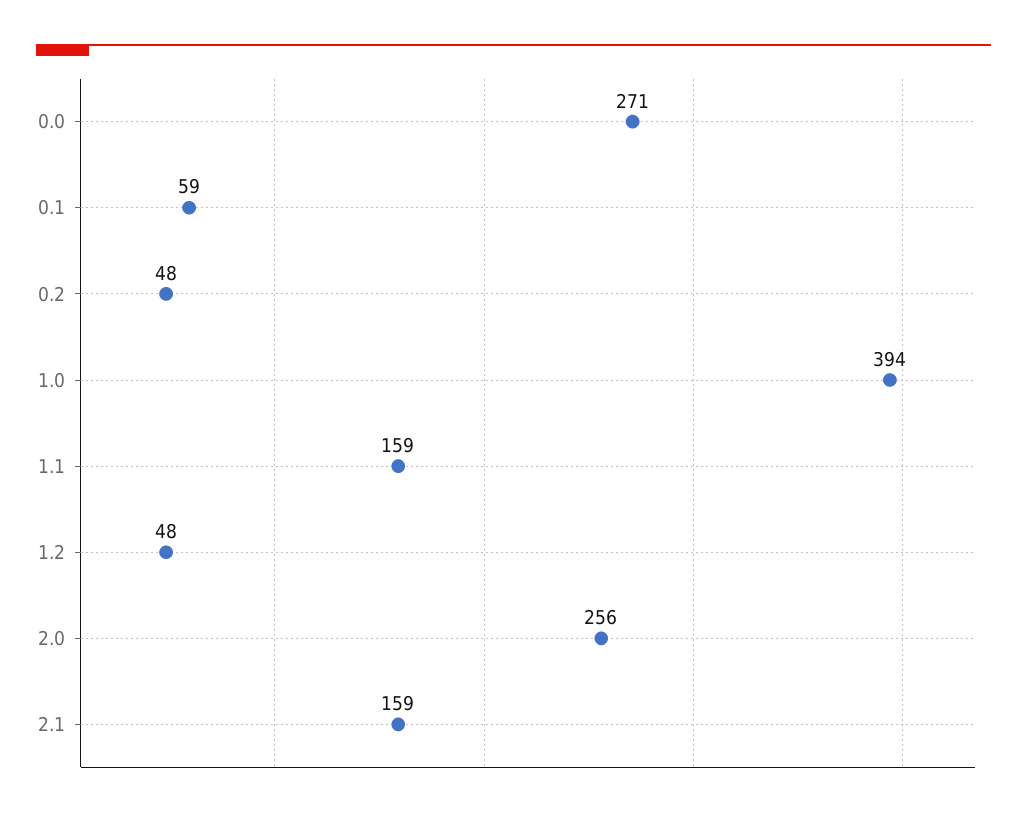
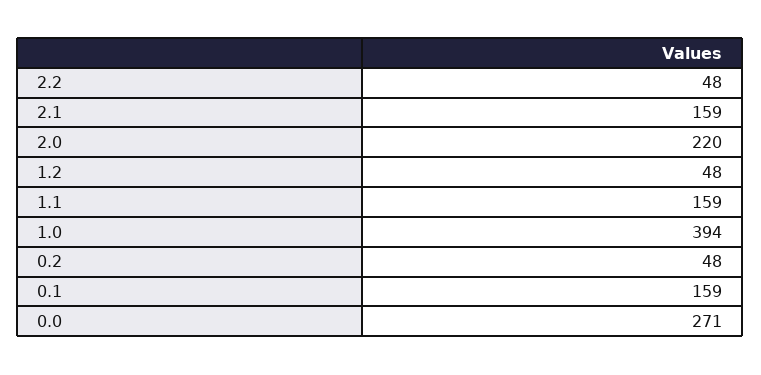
0.1: 59 -> 159
2.0: 256 -> 220
2.2: none -> 48

